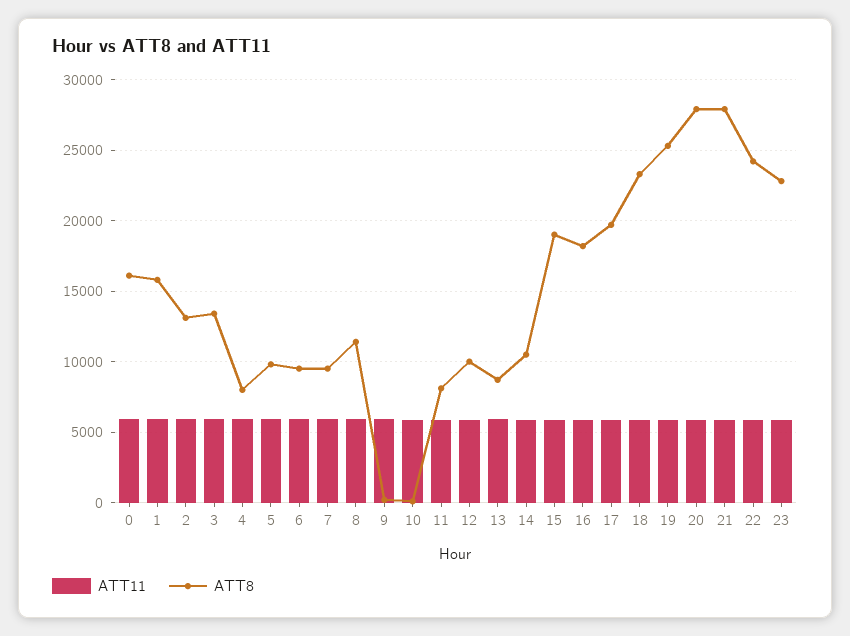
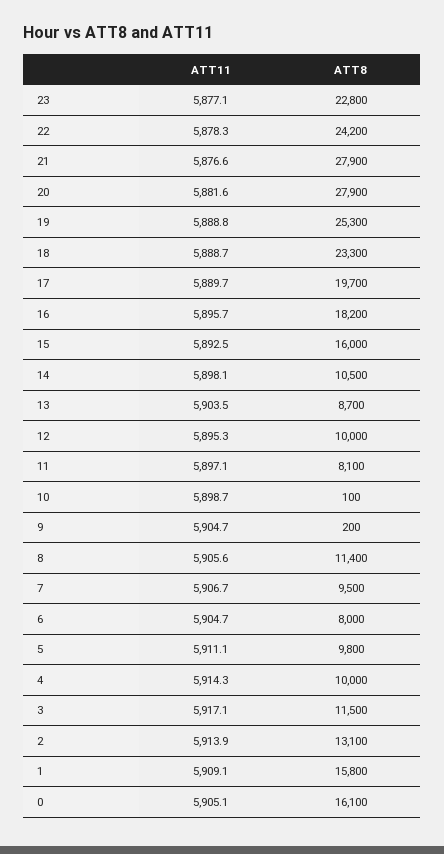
ATT8, 3: 13500 -> 11500
ATT8, 4: 8000 -> 10000
ATT8, 6: 9500 -> 8000
ATT8, 15: 19000 -> 16000

